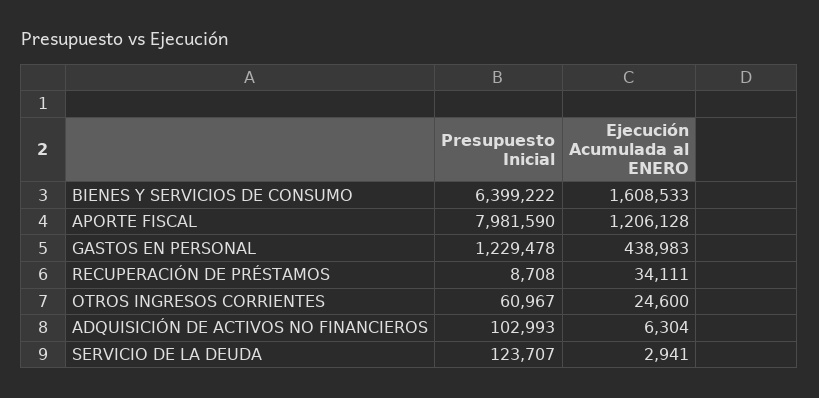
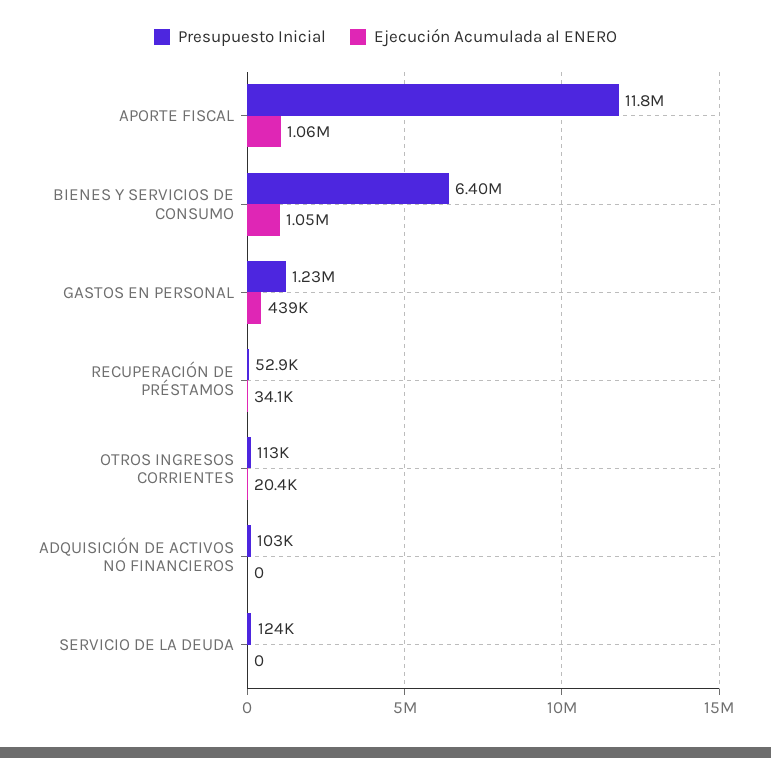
Ejecución Acumulada al ENERO, BIENES Y SERVICIOS DE CONSUMO: 1608533 -> 1050000
Presupuesto Inicial, APORTE FISCAL: 7981590 -> 11800000
Ejecución Acumulada al ENERO, APORTE FISCAL: 1206128 -> 1060000
Presupuesto Inicial, RECUPERACIÓN DE PRÉSTAMOS: 8708 -> 52900
Presupuesto Inicial, OTROS INGRESOS CORRIENTES: 60967 -> 113000
Ejecución Acumulada al ENERO, OTROS INGRESOS CORRIENTES: 24600 -> 20400
Ejecución Acumulada al ENERO, ADQUISICIÓN DE ACTIVOS NO FINANCIEROS: 6304 -> 0
Ejecución Acumulada al ENERO, SERVICIO DE LA DEUDA: 2941 -> 0

